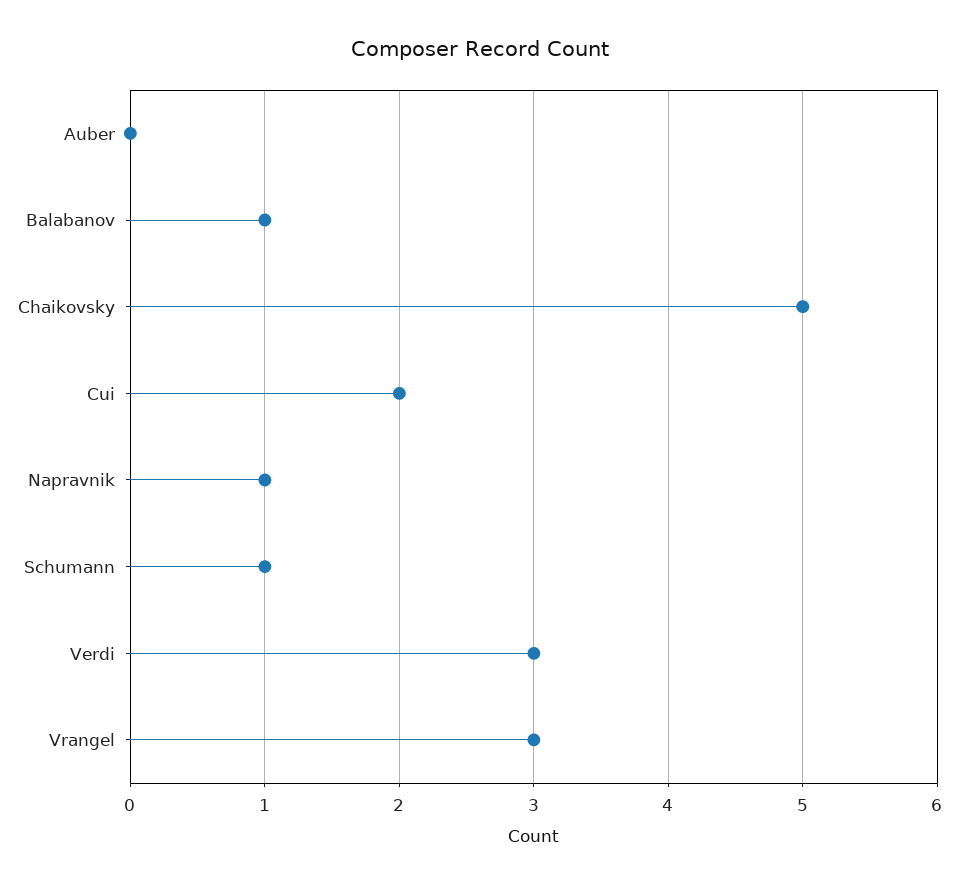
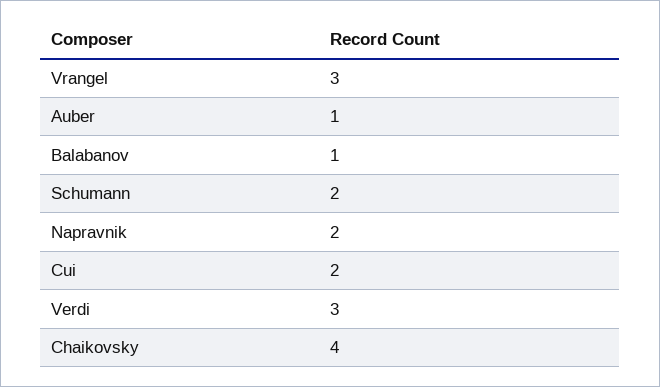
Auber: 0 -> 1
Chaikovsky: 5 -> 4
Napravnik: 1 -> 2
Schumann: 1 -> 2

